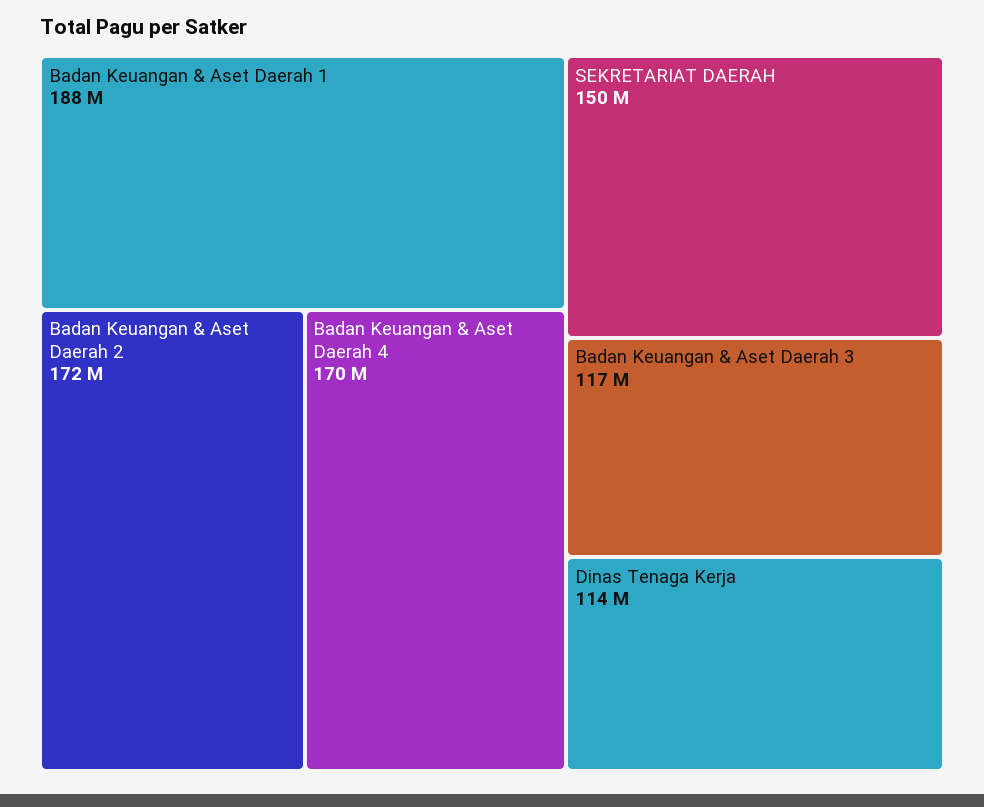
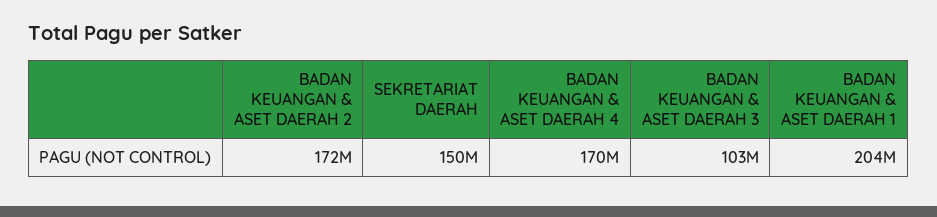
Badan Keuangan & Aset Daerah 1: 188000000 -> 204000000
Badan Keuangan & Aset Daerah 3: 117000000 -> 103000000
Dinas Tenaga Kerja: 114000000 -> none

